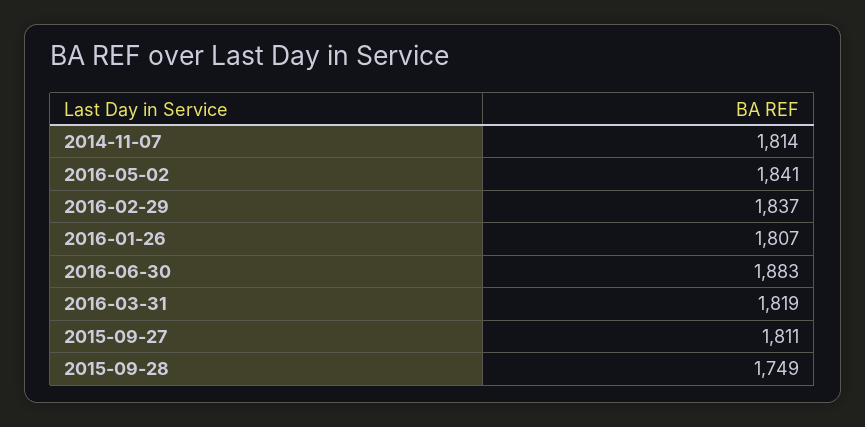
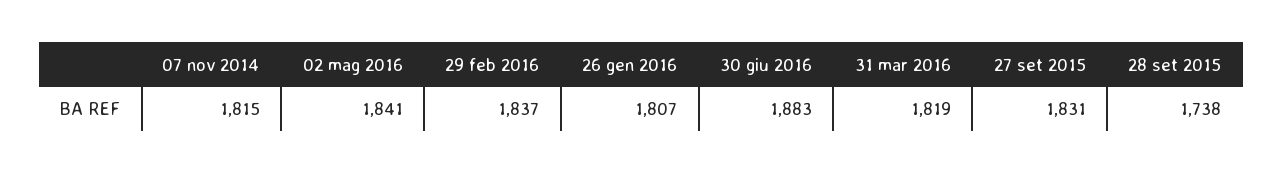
2014-11-07: 1814 -> 1815
2015-09-27: 1811 -> 1831
2015-09-28: 1749 -> 1738

